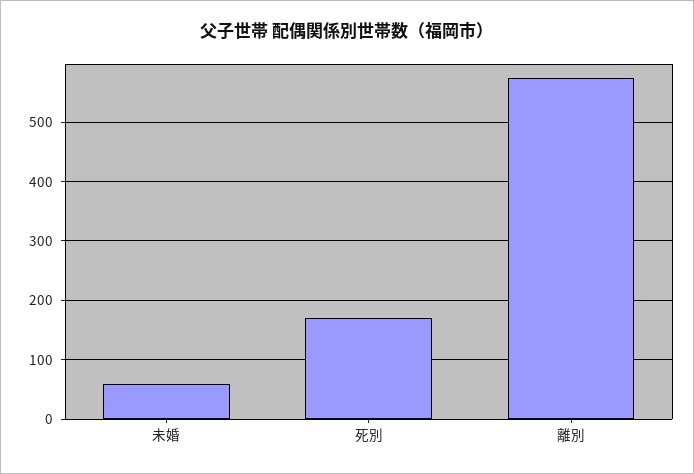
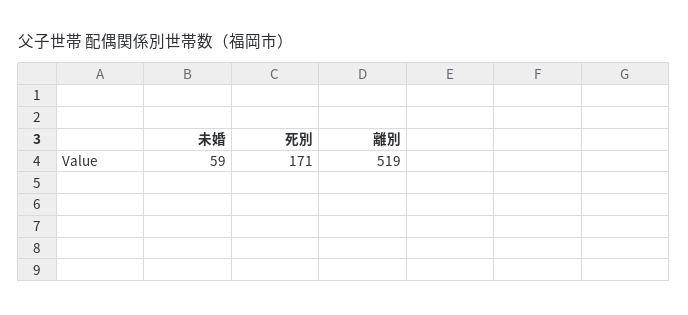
離別: 580 -> 519

